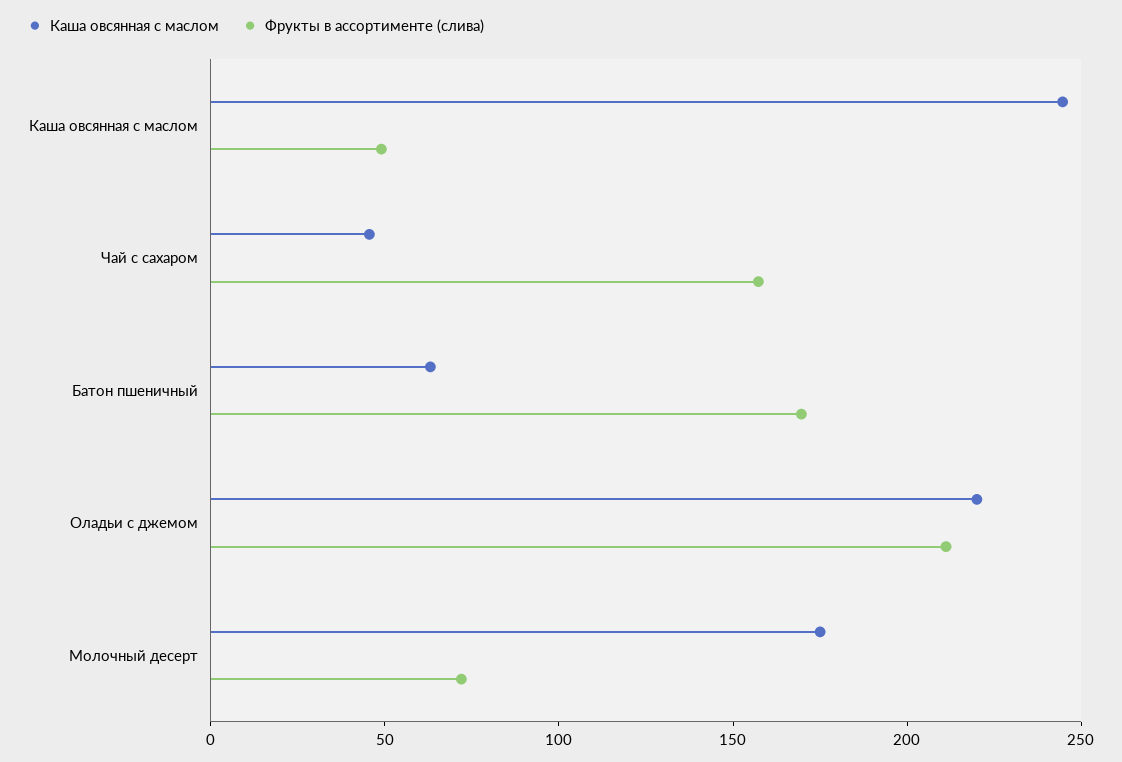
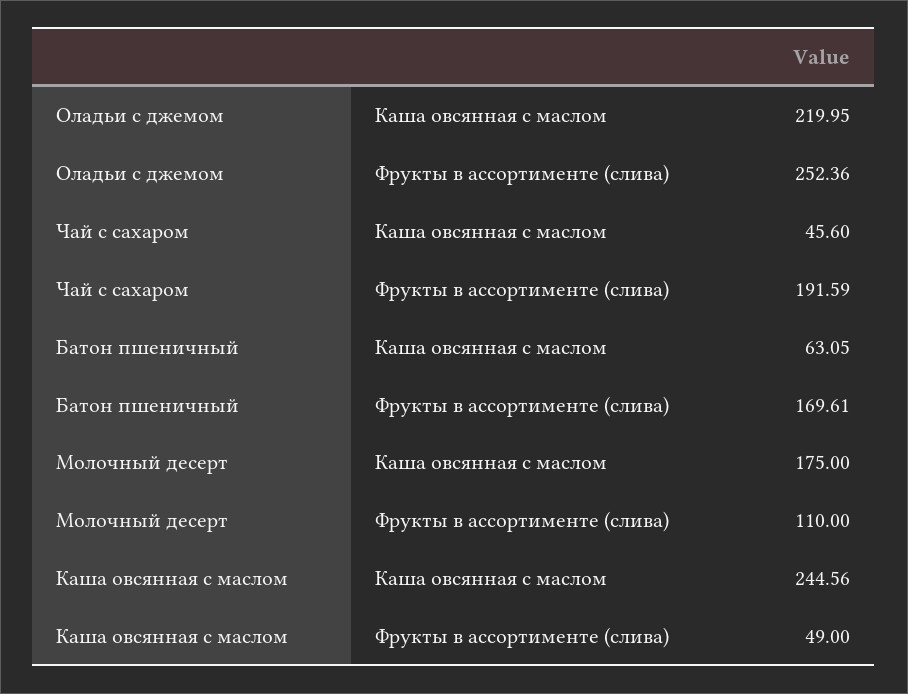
Фрукты в ассортименте (слива), Чай с сахаром: 160 -> 191.59
Фрукты в ассортименте (слива), Оладьи с джемом: 210 -> 252.36
Фрукты в ассортименте (слива), Молочный десерт: 70 -> 110

